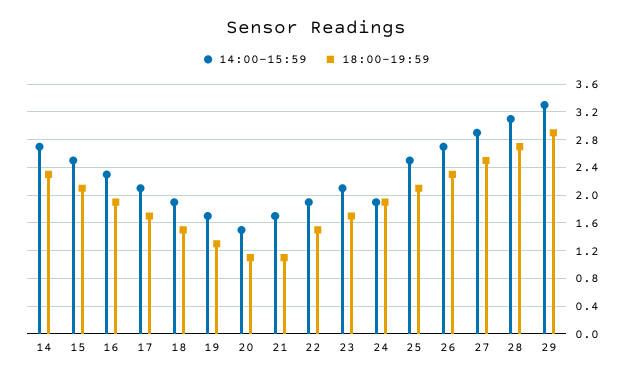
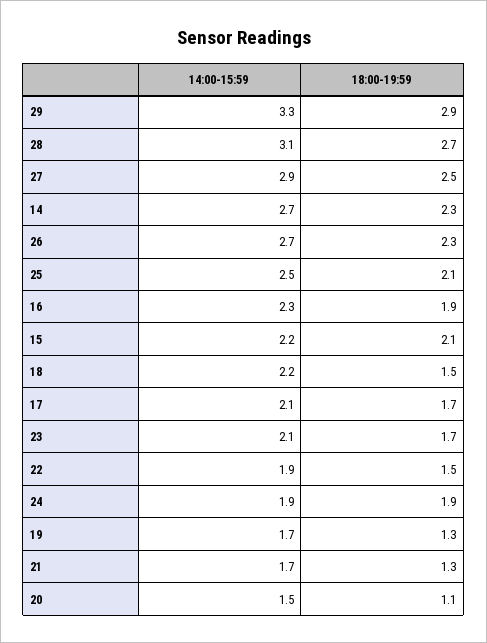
14:00-15:59, 15: 2.5 -> 2.2
14:00-15:59, 18: 1.9 -> 2.2
18:00-19:59, 21: 1.1 -> 1.3

